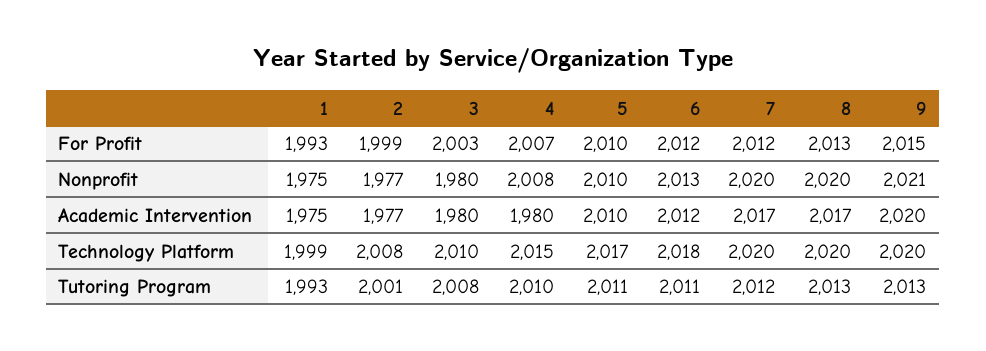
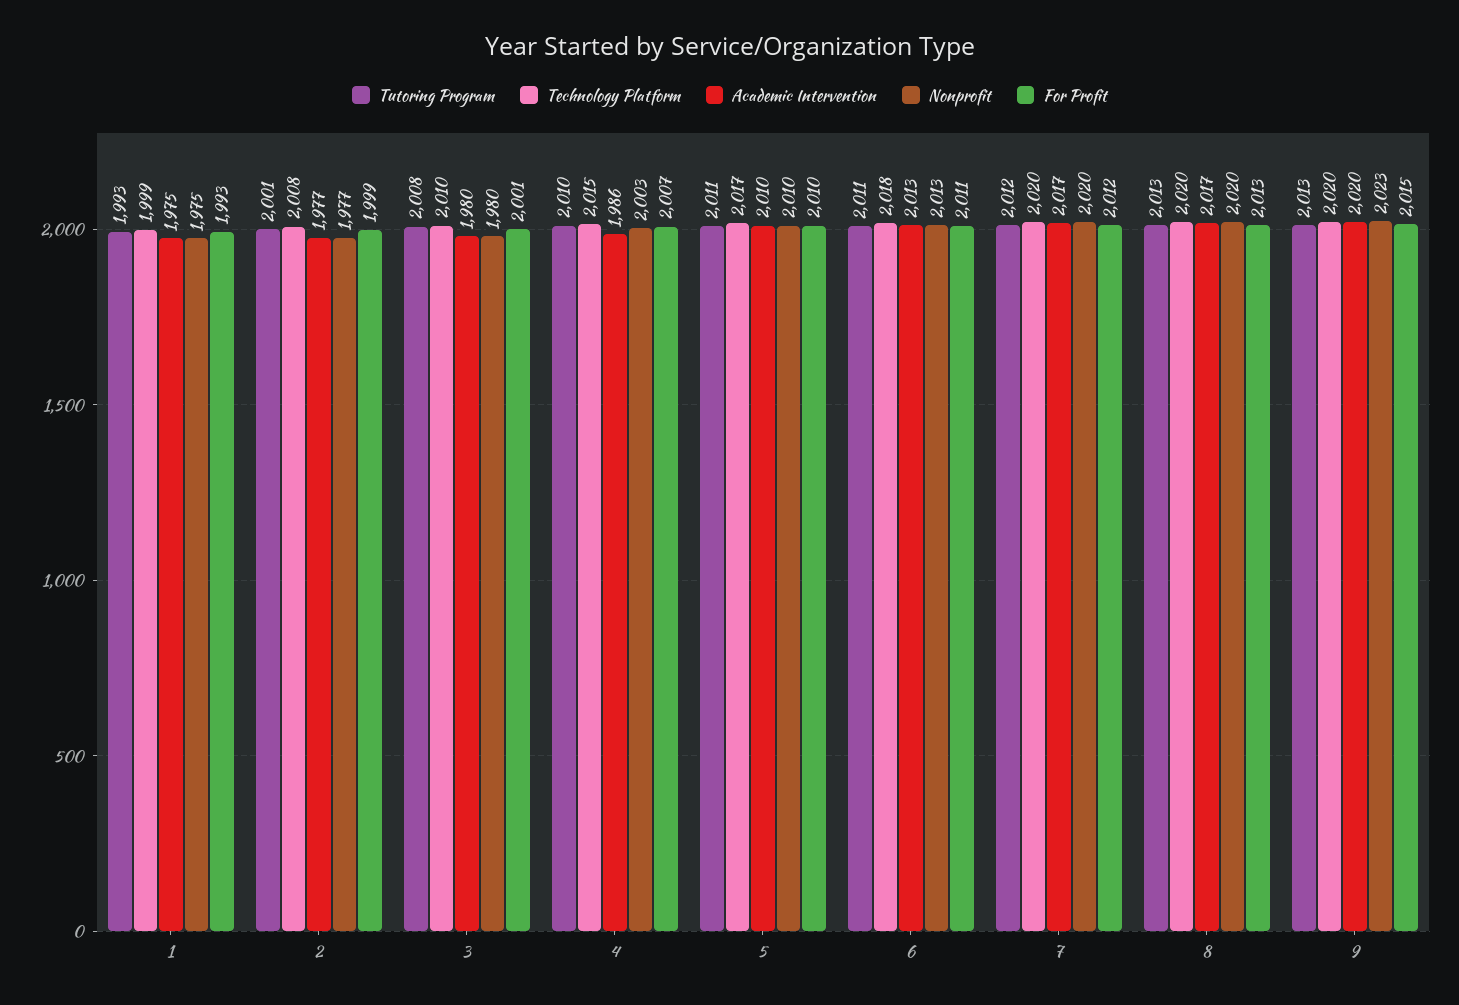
For Profit, 3: 2003 -> 2001
For Profit, 6: 2012 -> 2011
Nonprofit, 4: 2008 -> 2003
Nonprofit, 9: 2021 -> 2023
Academic Intervention, 4: 1980 -> 1986
Academic Intervention, 6: 2012 -> 2013

